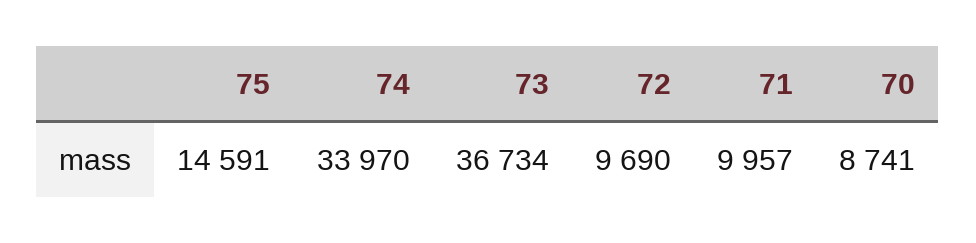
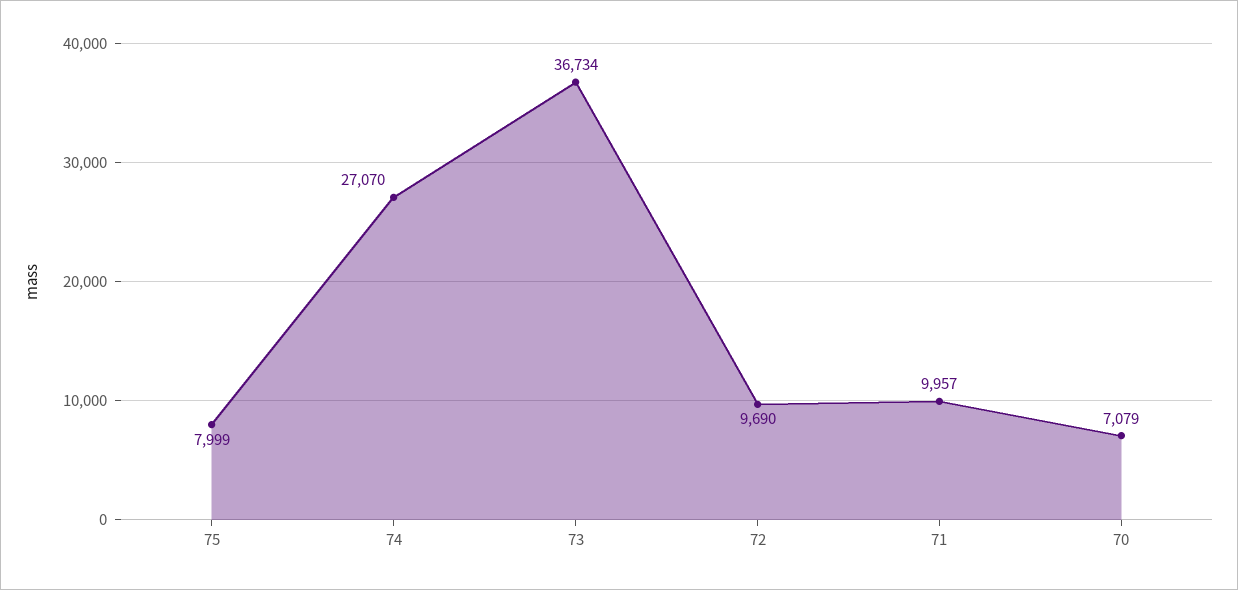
75: 14591 -> 7999
74: 33970 -> 27070
70: 8741 -> 7079

